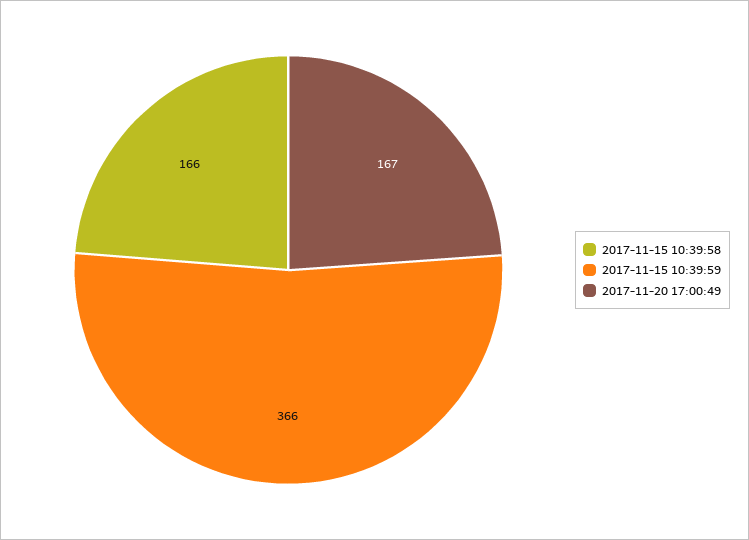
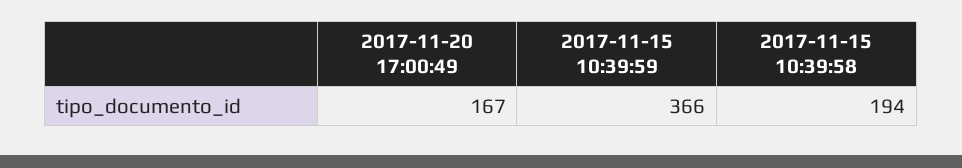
2017-11-15 10:39:58: 166 -> 194

